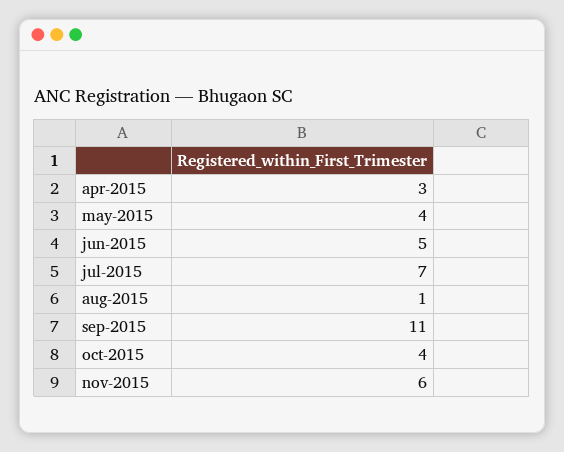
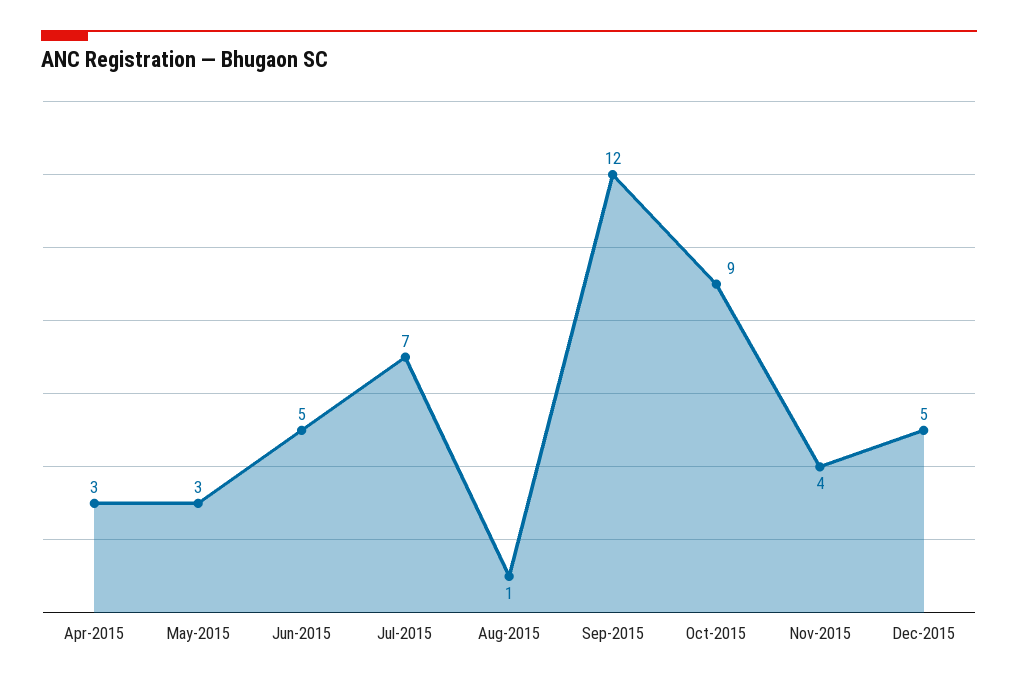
may-2015: 4 -> 3
sep-2015: 11 -> 12
oct-2015: 4 -> 9
nov-2015: 6 -> 4
Dec-2015: none -> 5

